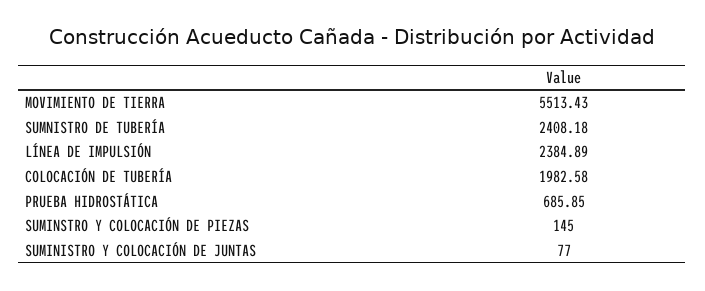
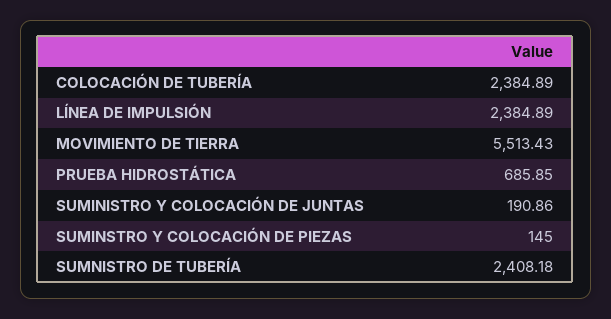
COLOCACIÓN DE TUBERÍA: 1982.58 -> 2384.89
SUMINISTRO Y COLOCACIÓN DE JUNTAS: 77 -> 190.86

